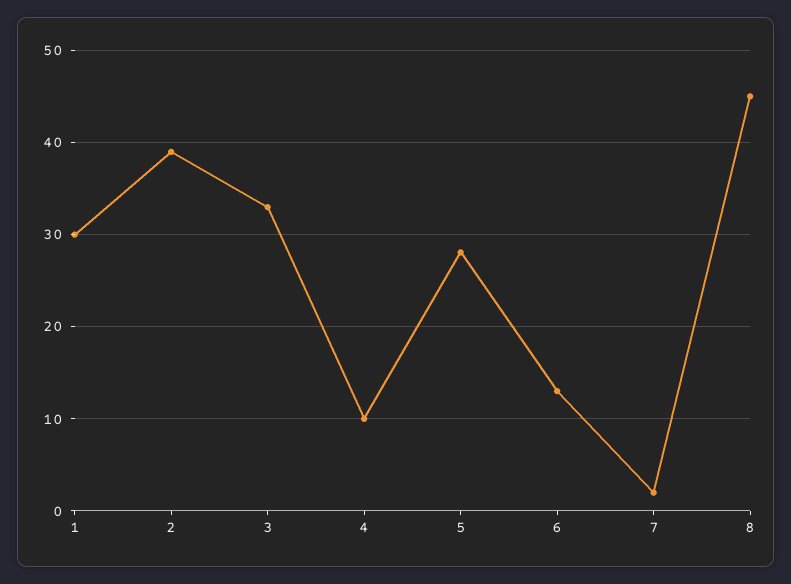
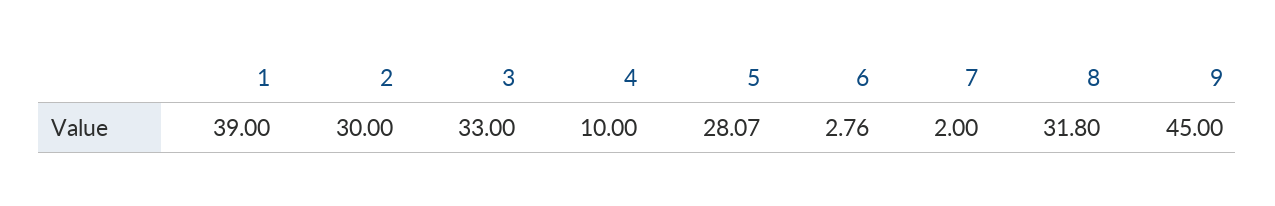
1: 30 -> 39
2: 39 -> 30
6: 13 -> 2.76
8: 45 -> 31.8
9: none -> 45

